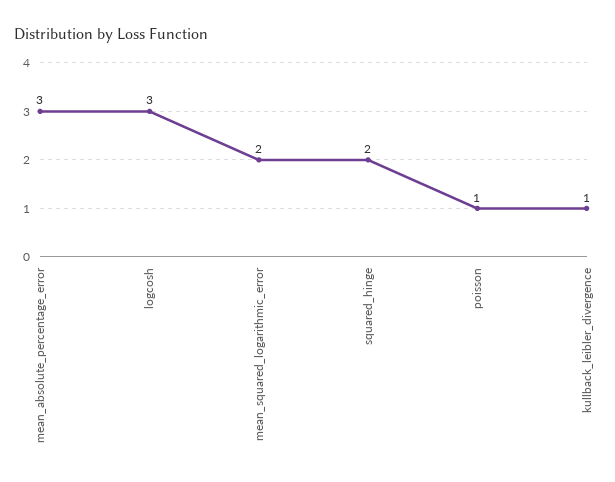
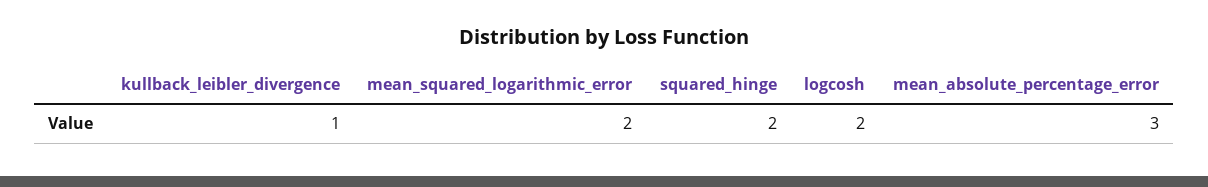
logcosh: 3 -> 2
poisson: 1 -> none

